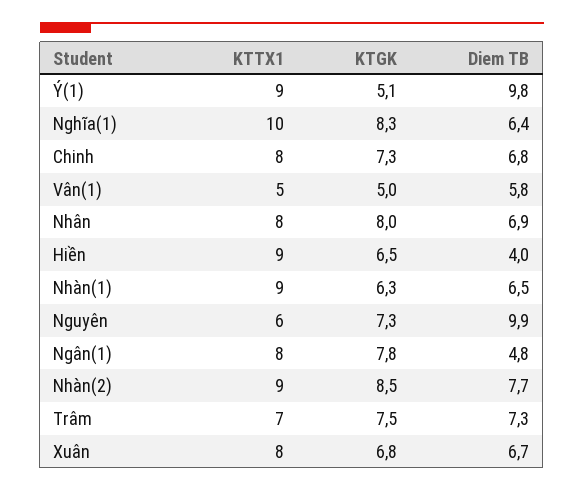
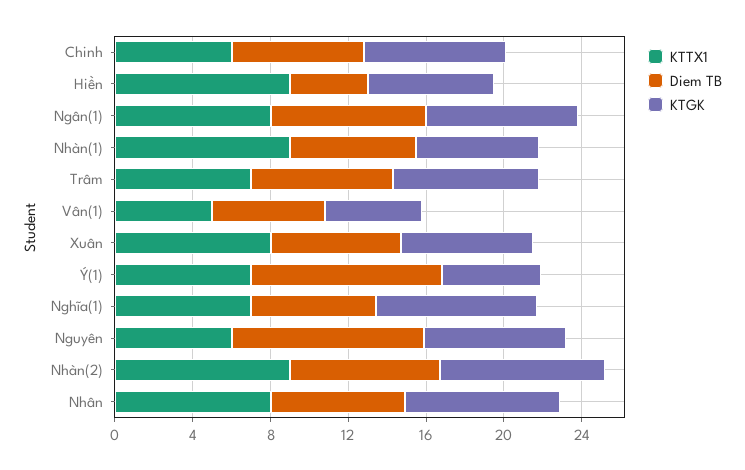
KTTX1, Ý(1): 9 -> 7
KTTX1, Nghĩa(1): 10 -> 7
KTTX1, Chinh: 8 -> 6
Diem TB, Ngân(1): 4.8 -> 8

